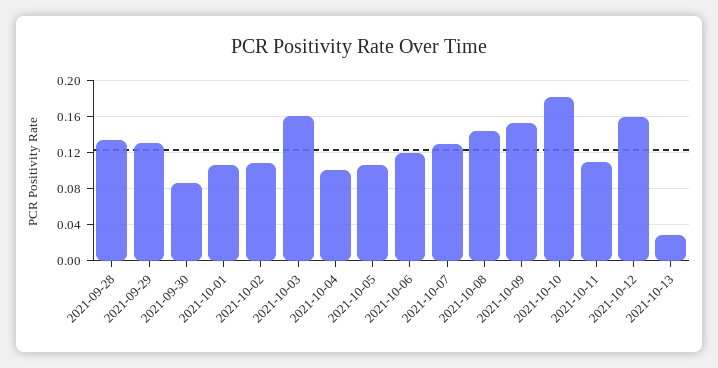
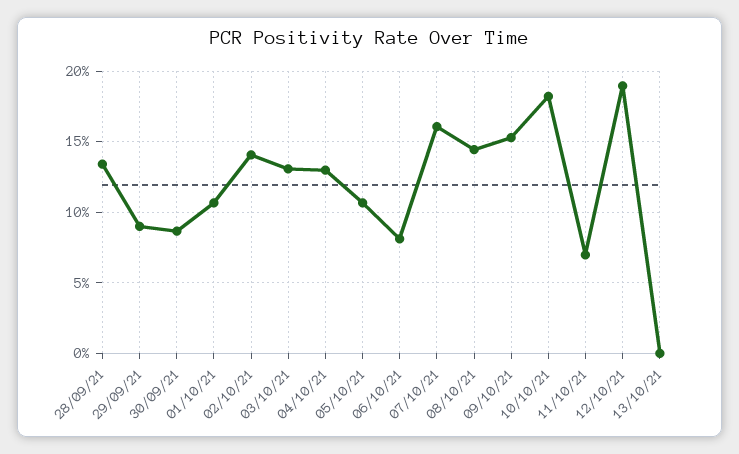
2021-09-29: 0.13 -> 0.09
2021-10-02: 0.11 -> 0.14
2021-10-03: 0.16 -> 0.13
2021-10-04: 0.1 -> 0.13
2021-10-06: 0.12 -> 0.08
2021-10-07: 0.13 -> 0.16
2021-10-11: 0.11 -> 0.07
2021-10-12: 0.16 -> 0.19
2021-10-13: 0.03 -> 0

